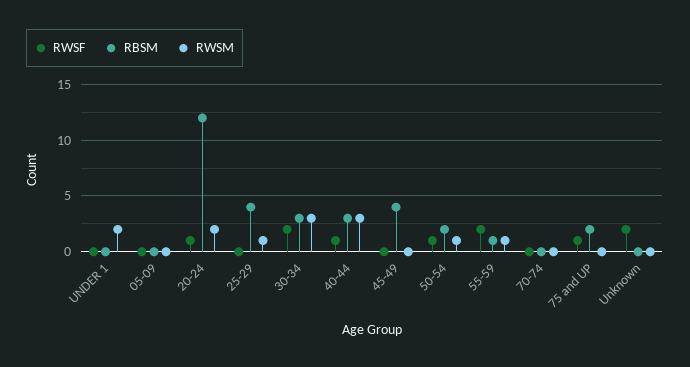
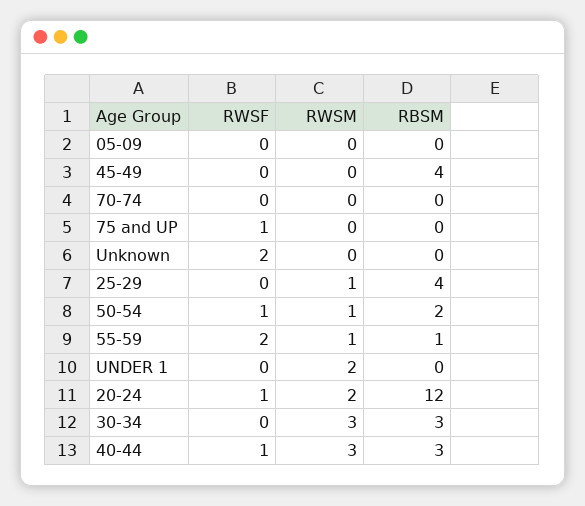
RWSF, 30-34: 2 -> 0
RBSM, 75 and UP: 2 -> 0

